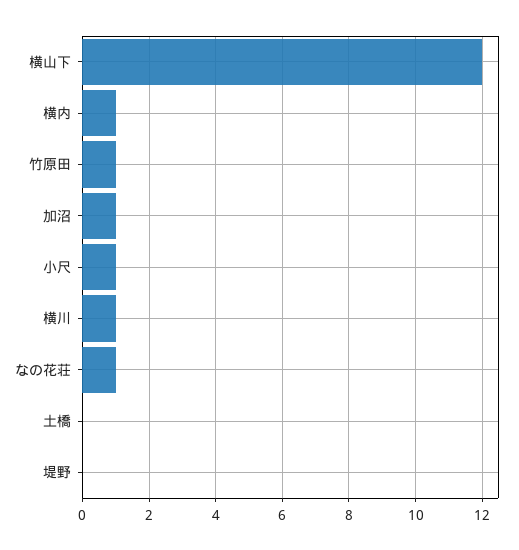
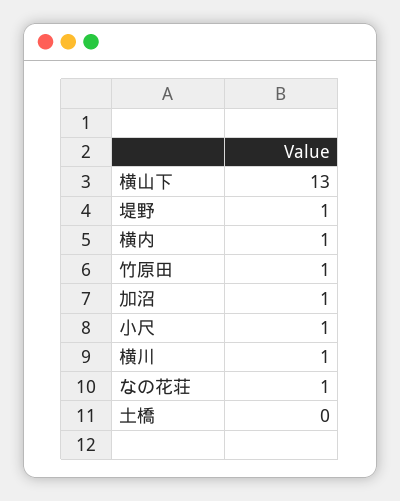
横山下: 12 -> 13
堤野: 0 -> 1

